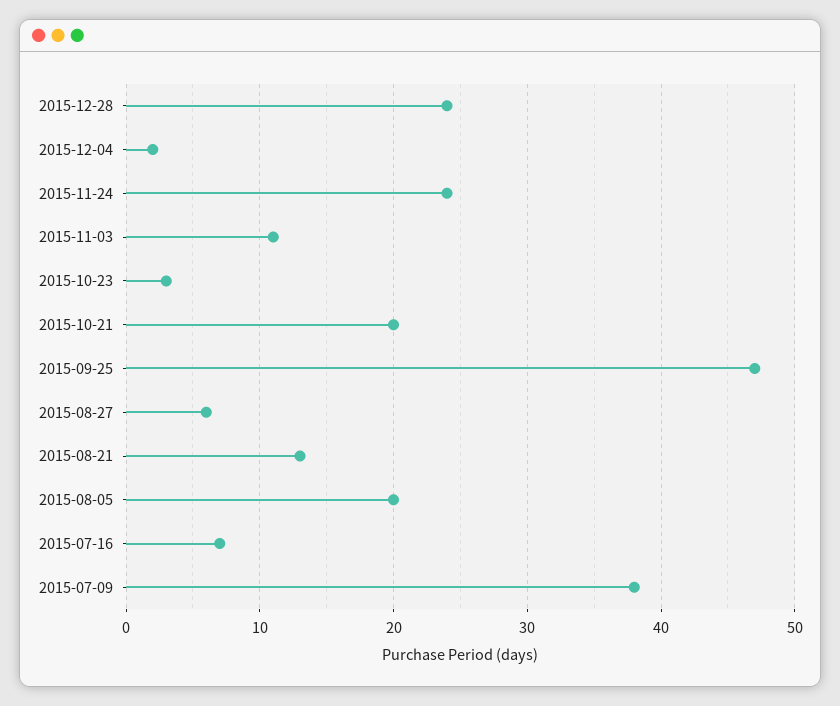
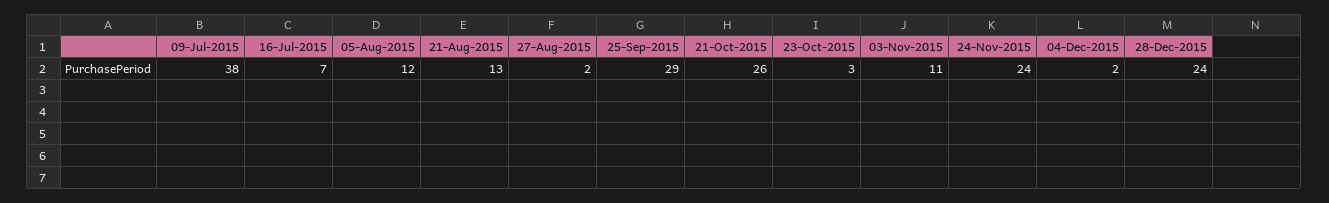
2015-10-21: 20 -> 26
2015-09-25: 47 -> 29
2015-08-27: 6 -> 2
2015-08-05: 20 -> 12

